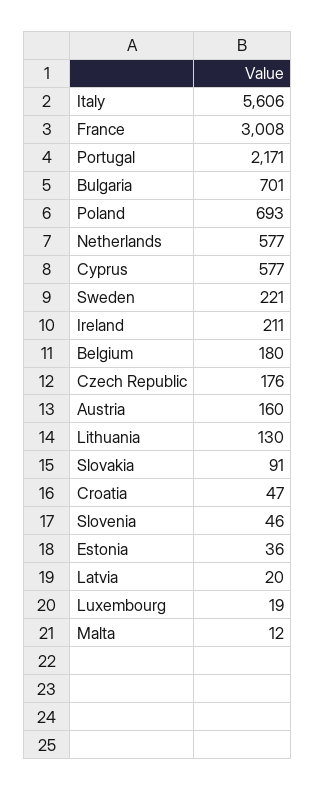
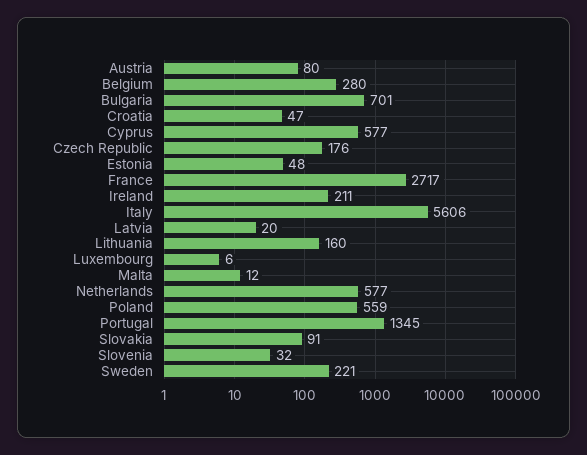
France: 3008 -> 2717
Portugal: 2171 -> 1345
Poland: 693 -> 559
Belgium: 180 -> 280
Austria: 160 -> 80
Lithuania: 130 -> 160
Slovenia: 46 -> 32
Estonia: 36 -> 48
Luxembourg: 19 -> 6

